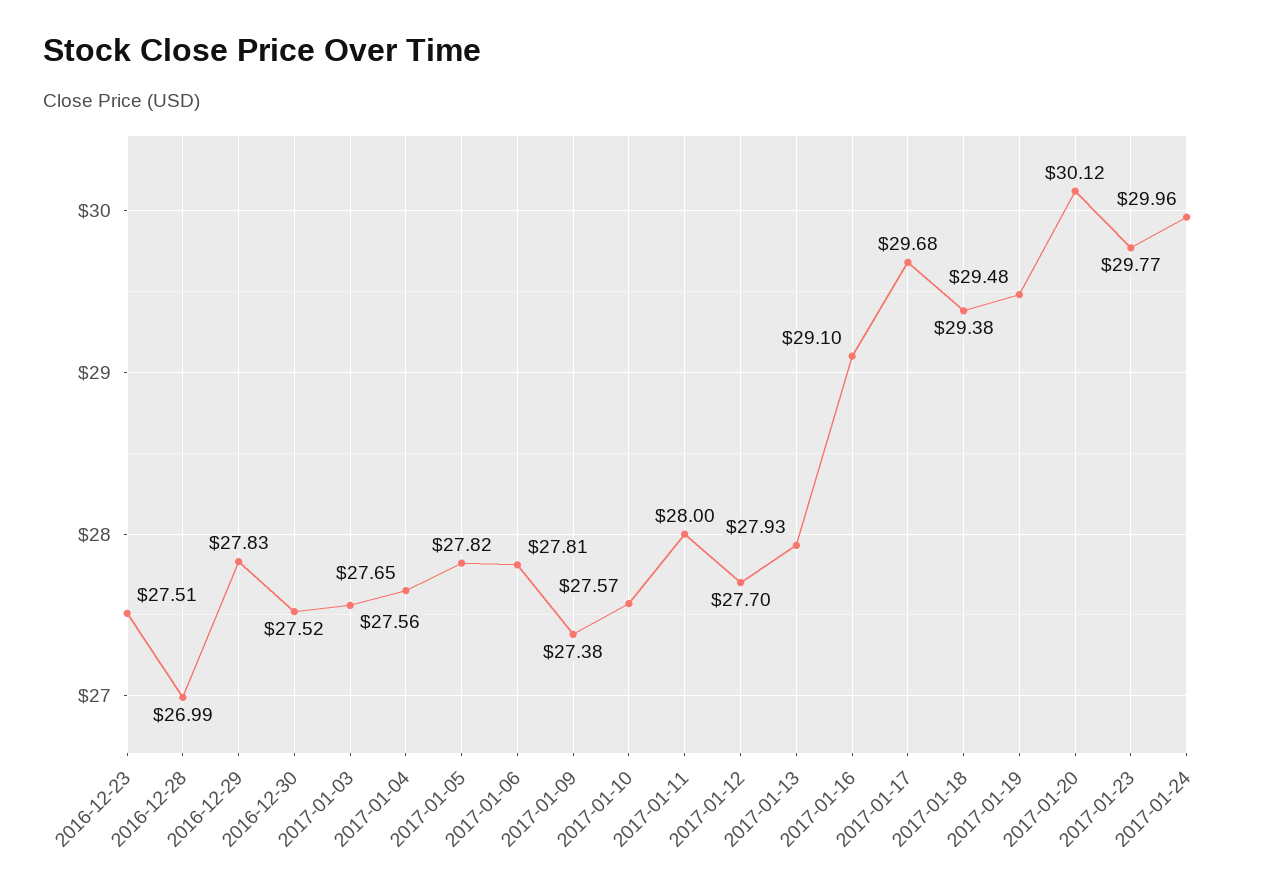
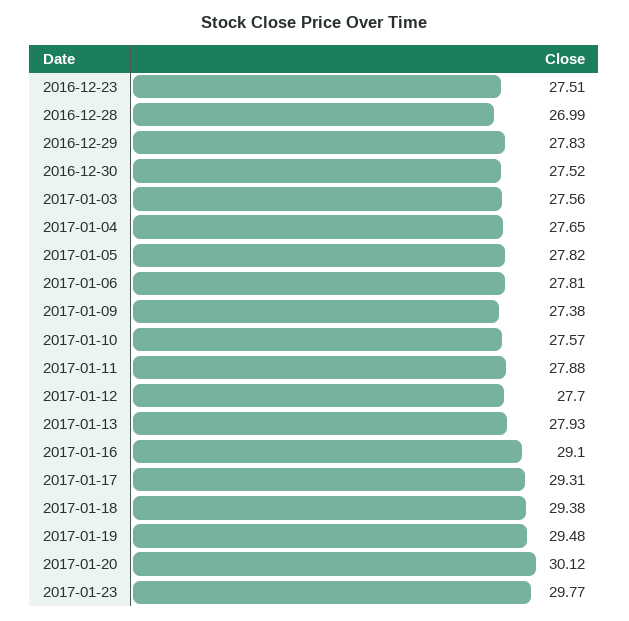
2017-01-11: 28 -> 27.88
2017-01-17: 29.68 -> 29.31
2017-01-24: 29.96 -> none

